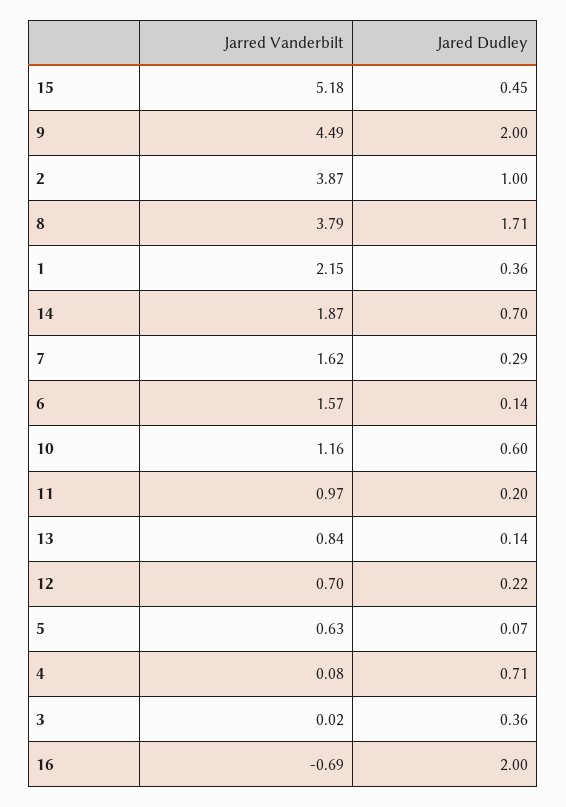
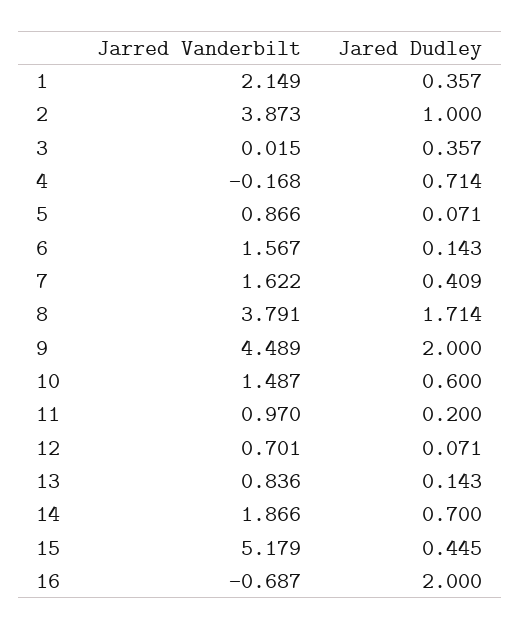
Jared Dudley, 7: 0.29 -> 0.409
Jarred Vanderbilt, 10: 1.16 -> 1.487
Jared Dudley, 12: 0.22 -> 0.071
Jarred Vanderbilt, 5: 0.63 -> 0.866
Jarred Vanderbilt, 4: 0.08 -> -0.168

